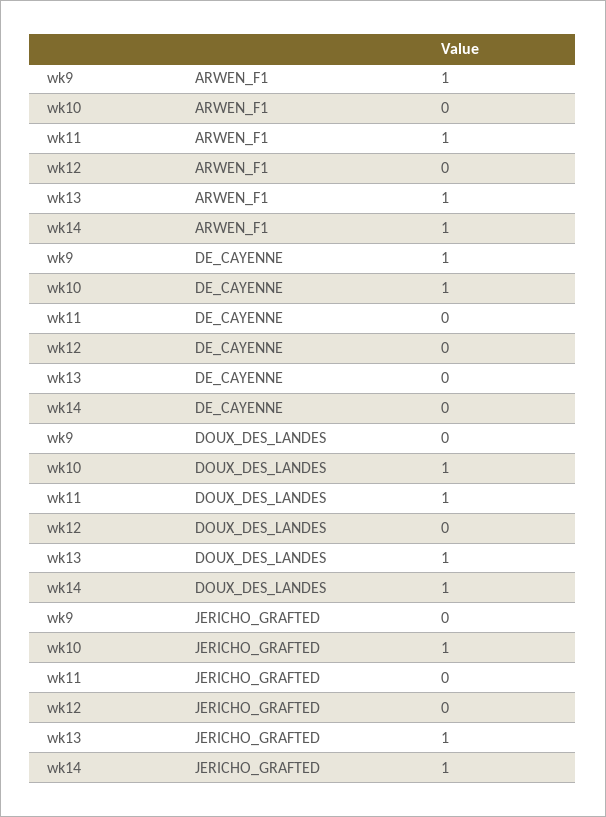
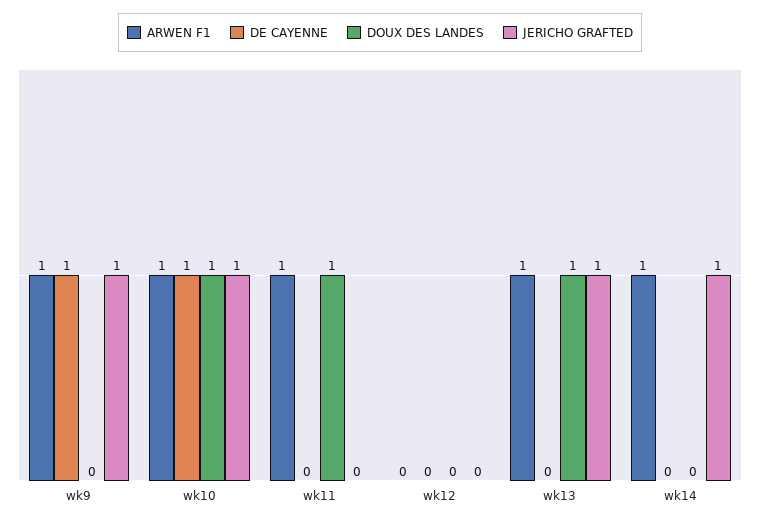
ARWEN_F1, wk10: 0 -> 1
DOUX_DES_LANDES, wk14: 1 -> 0
JERICHO_GRAFTED, wk9: 0 -> 1

